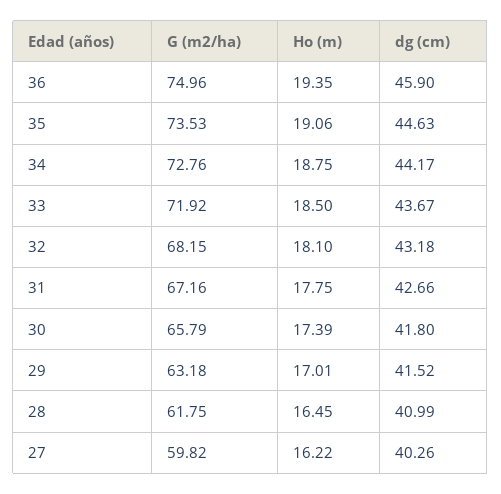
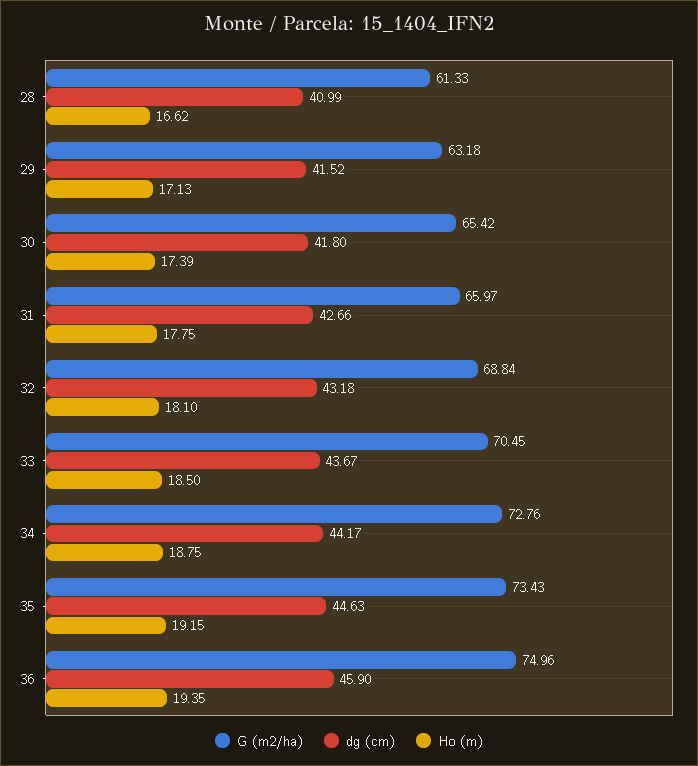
G (m2/ha), 35: 73.53 -> 73.43
Ho (m), 35: 19.06 -> 19.15
G (m2/ha), 33: 71.92 -> 70.45
G (m2/ha), 32: 68.15 -> 68.84
G (m2/ha), 31: 67.16 -> 65.97
G (m2/ha), 30: 65.79 -> 65.42
Ho (m), 29: 17.01 -> 17.13
G (m2/ha), 28: 61.75 -> 61.33
Ho (m), 28: 16.45 -> 16.62
G (m2/ha), 27: 59.82 -> none
Ho (m), 27: 16.22 -> none
dg (cm), 27: 40.26 -> none

